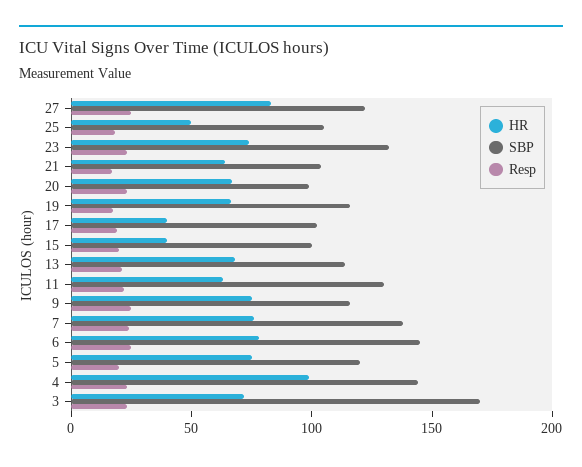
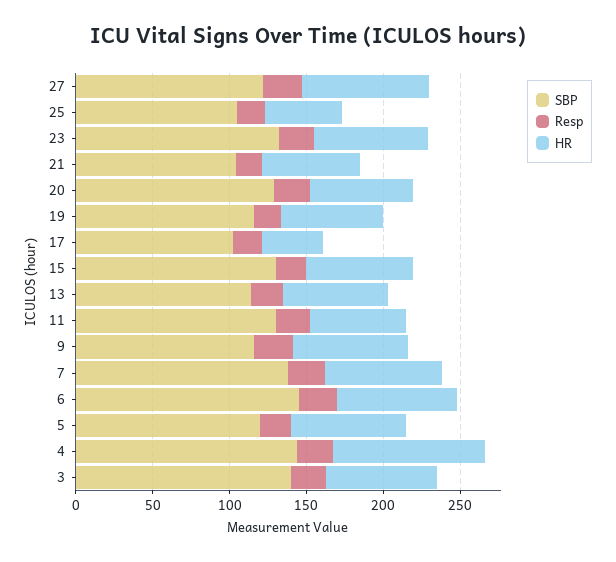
SBP, 20: 100 -> 130
HR, 15: 40 -> 70
SBP, 15: 100 -> 130
SBP, 3: 170 -> 140

